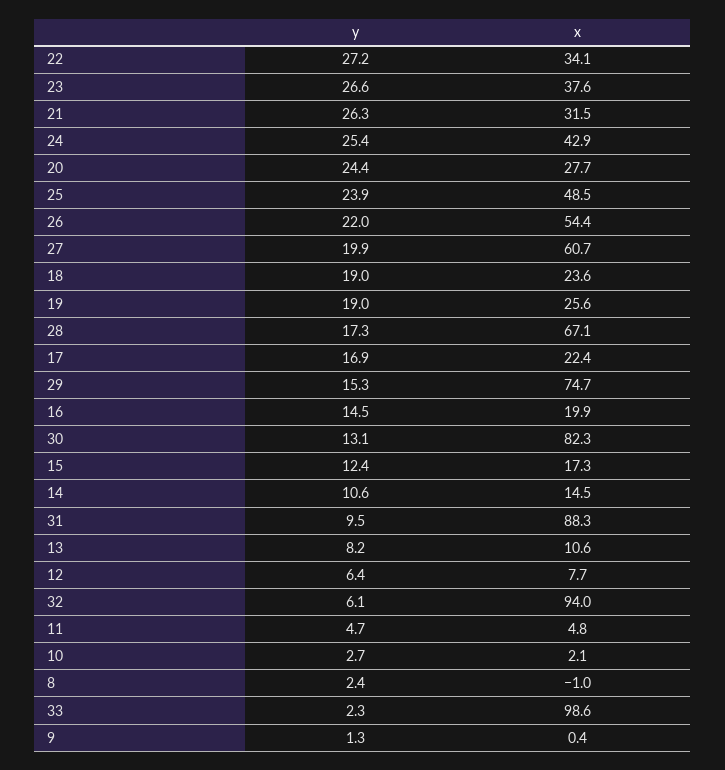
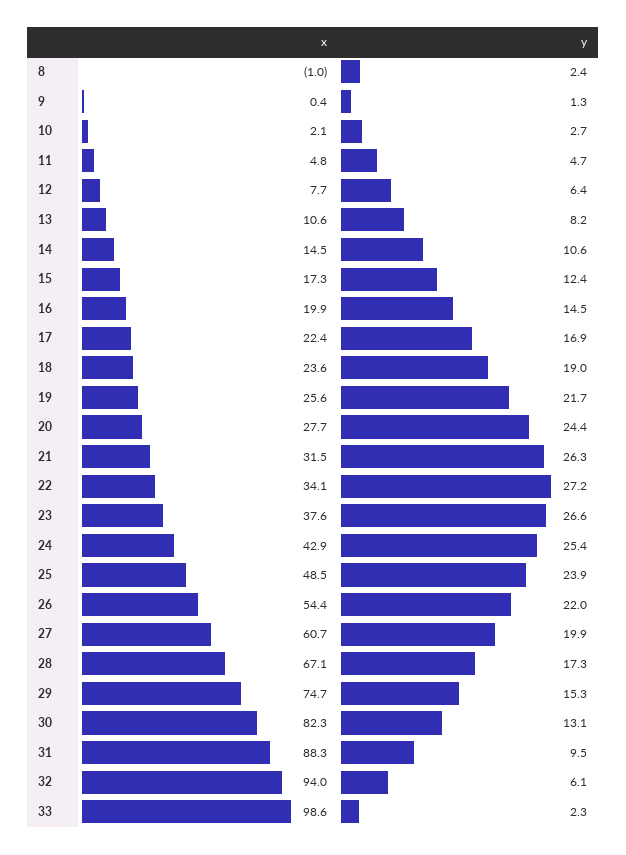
y, 19: 19 -> 21.7

